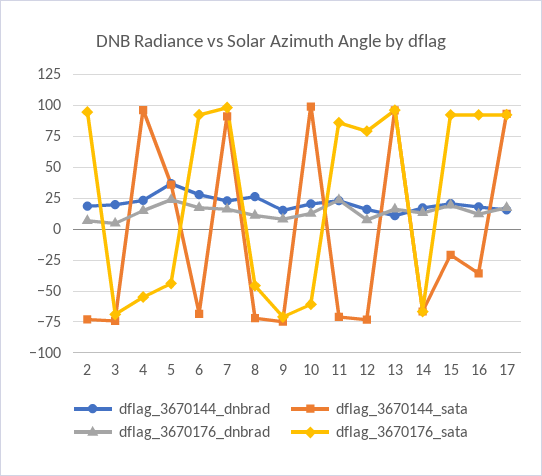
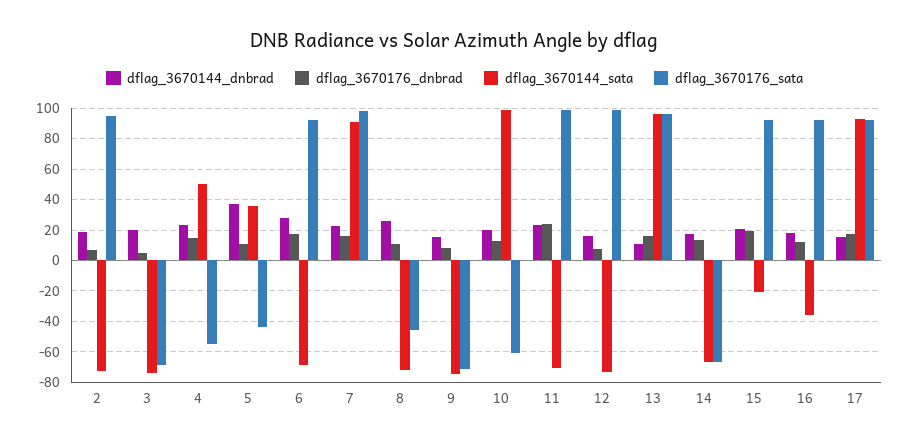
dflag_3670144_sata, 4: 95 -> 50
dflag_3670176_dnbrad, 5: 25 -> 10
dflag_3670176_sata, 11: 85 -> 100
dflag_3670176_sata, 12: 80 -> 100

